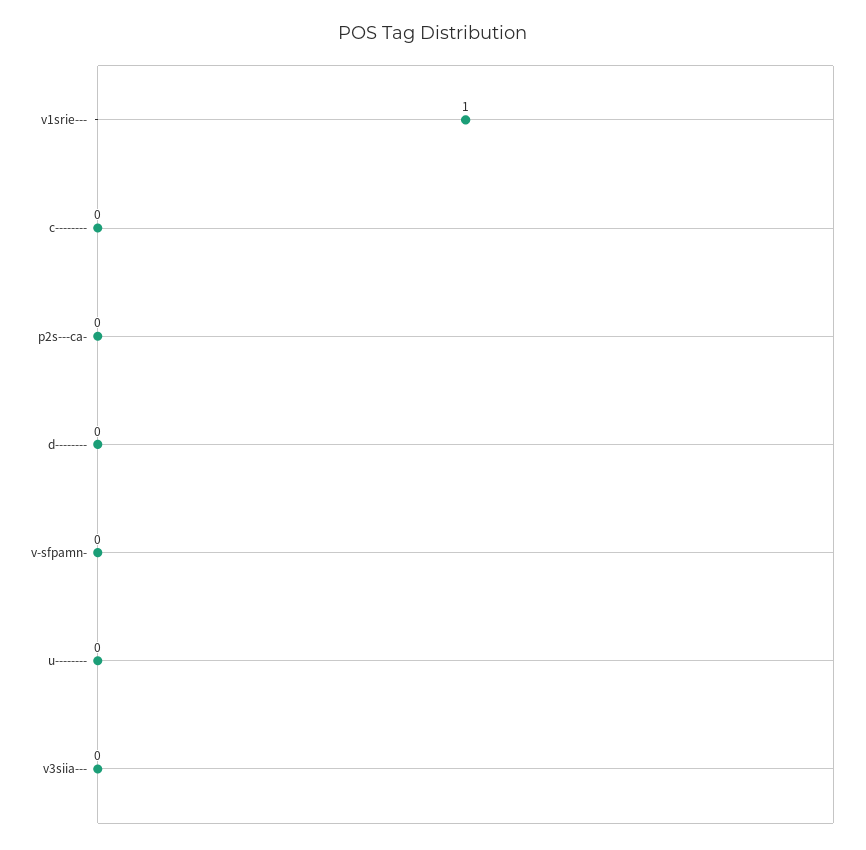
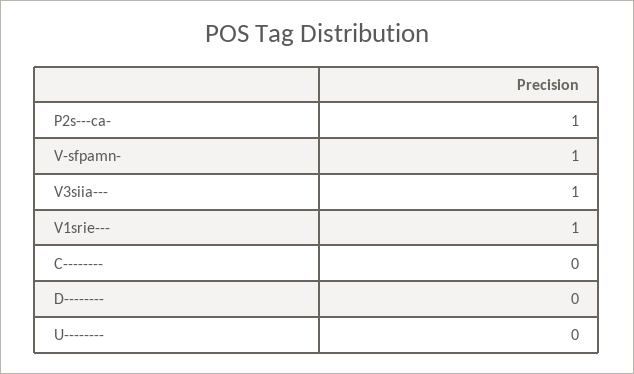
p2s---ca-: 0 -> 1
v-sfpamn-: 0 -> 1
v3siia---: 0 -> 1

